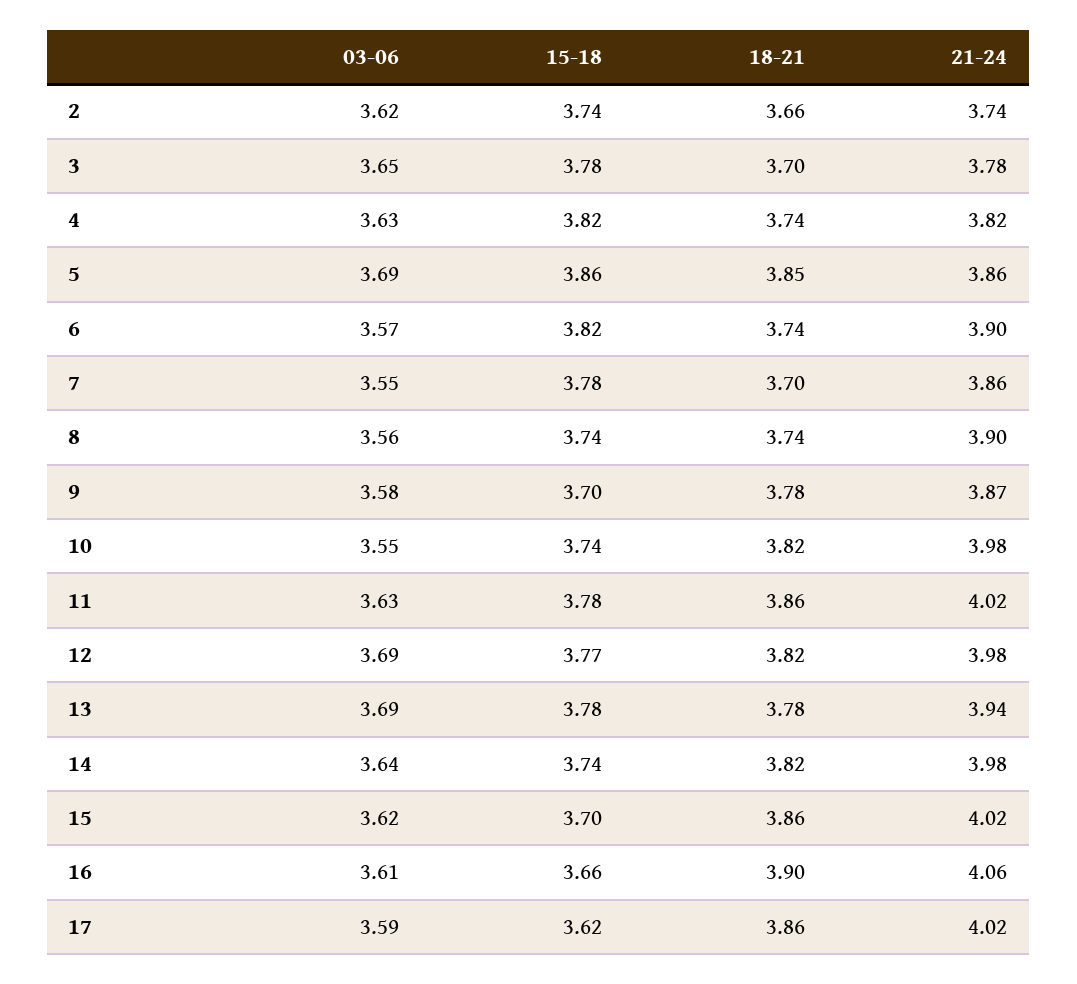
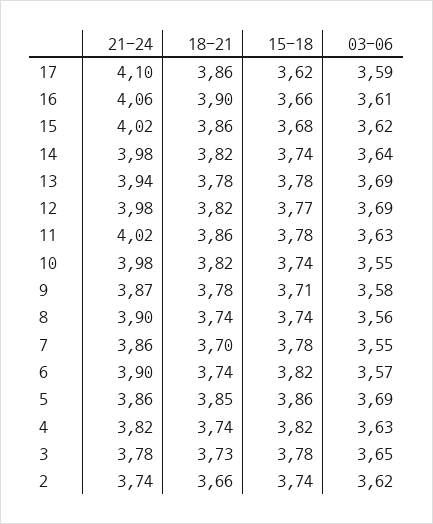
18-21, 3: 3.7 -> 3.73
15-18, 9: 3.7 -> 3.71
15-18, 15: 3.7 -> 3.68
21-24, 17: 4.02 -> 4.1

